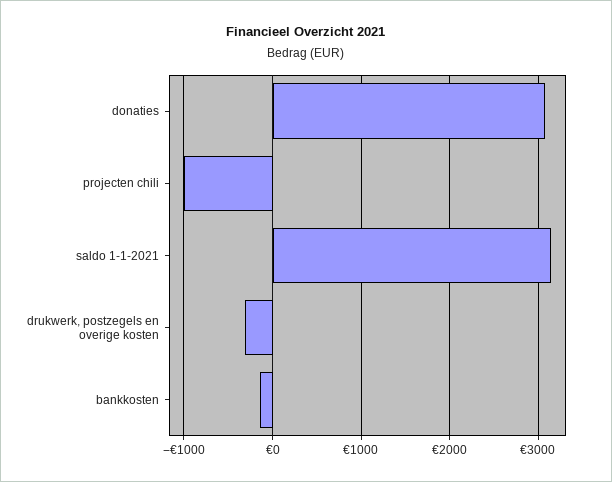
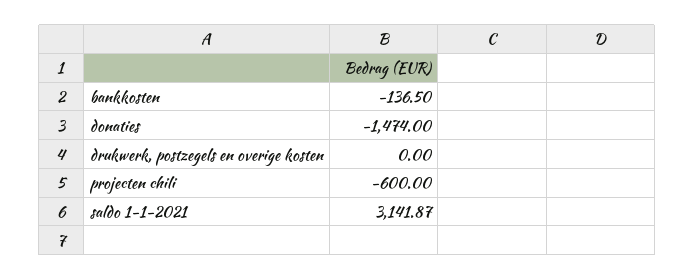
donaties: 3100 -> -1474
projecten chili: -1000 -> -600
drukwerk, postzegels en overige kosten: -300 -> 0

